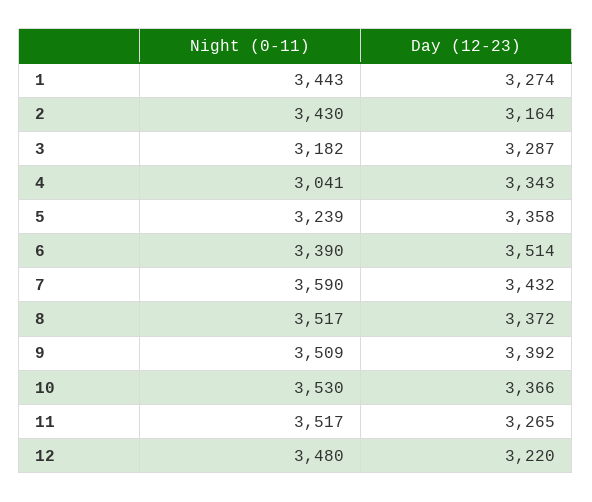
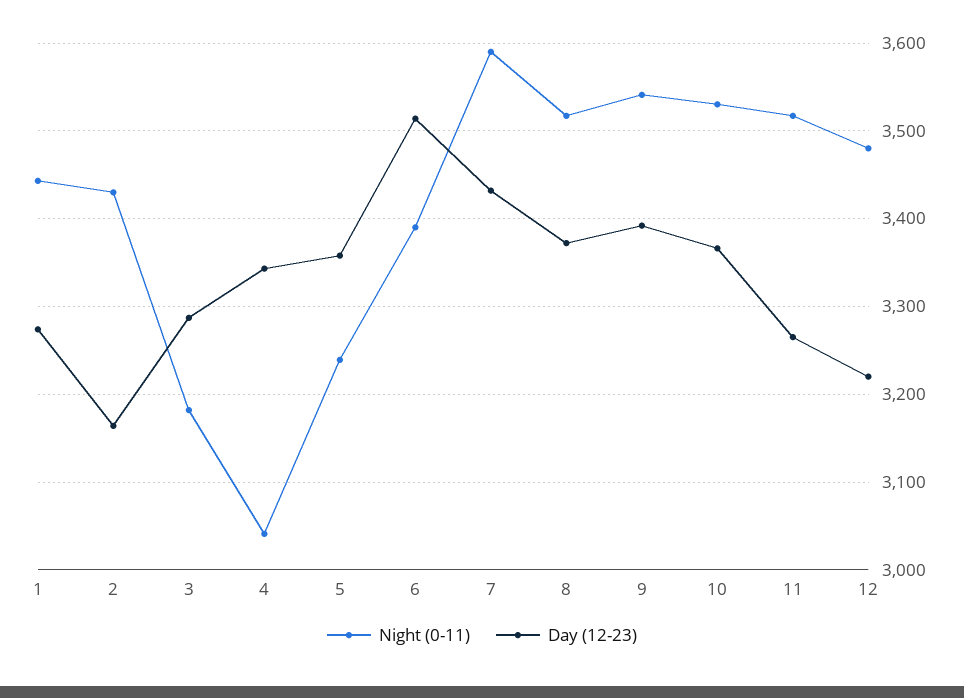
Night (0-11), 9: 3509 -> 3540

